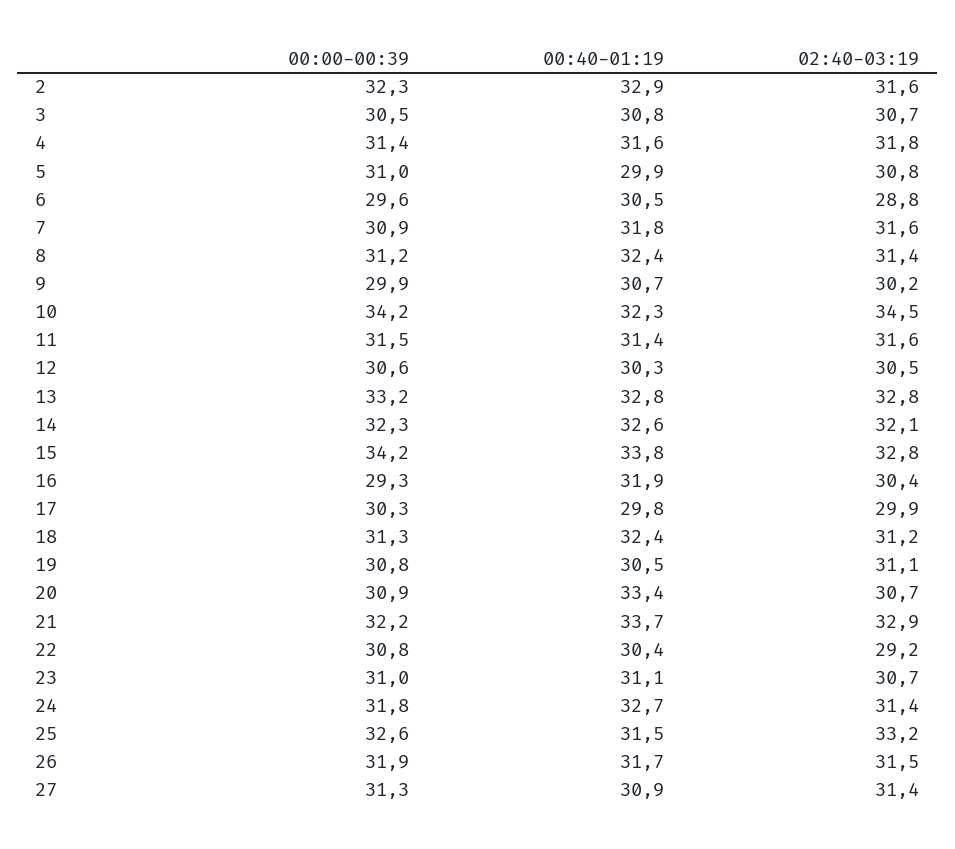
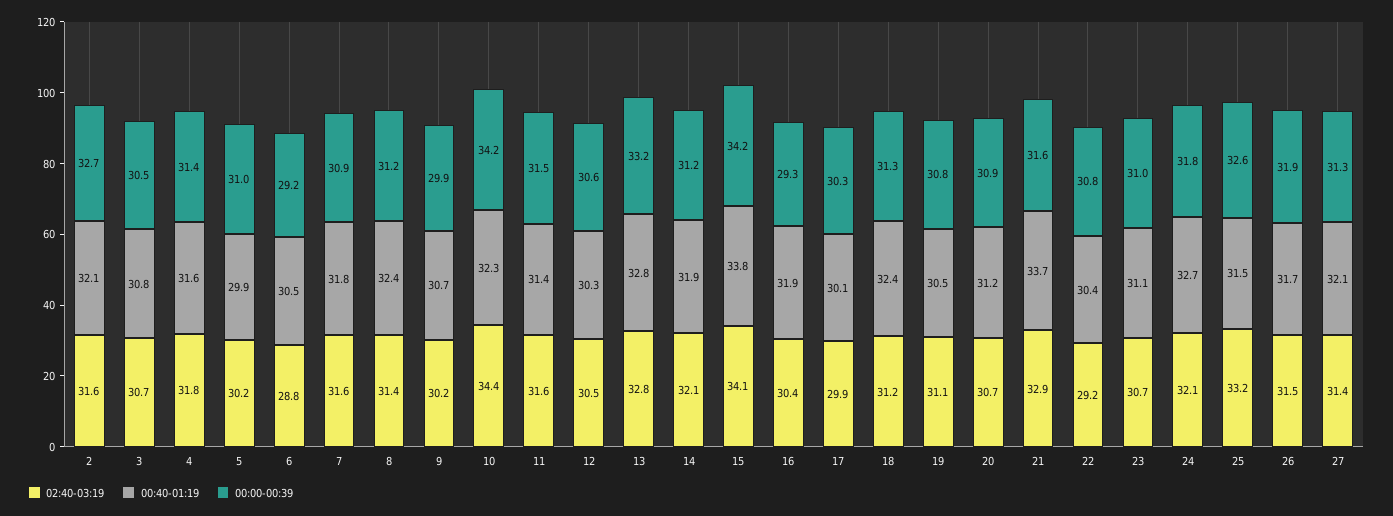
00:00-00:39, 2: 32.3 -> 32.7
00:40-01:19, 2: 32.9 -> 32.1
02:40-03:19, 5: 30.8 -> 30.2
00:00-00:39, 6: 29.6 -> 29.2
02:40-03:19, 10: 34.5 -> 34.4
00:00-00:39, 14: 32.3 -> 31.2
00:40-01:19, 14: 32.6 -> 31.9
02:40-03:19, 15: 32.8 -> 34.1
00:40-01:19, 17: 29.8 -> 30.1
00:40-01:19, 20: 33.4 -> 31.2
00:00-00:39, 21: 32.2 -> 31.6
02:40-03:19, 24: 31.4 -> 32.1
00:40-01:19, 27: 30.9 -> 32.1

